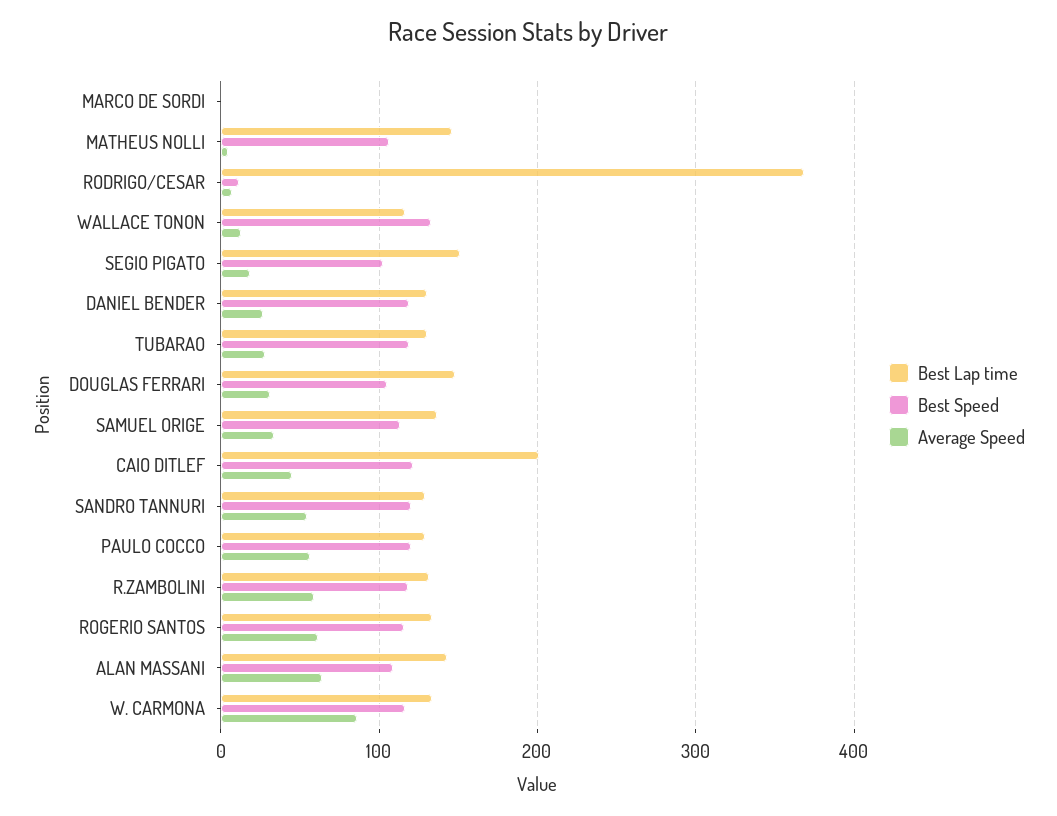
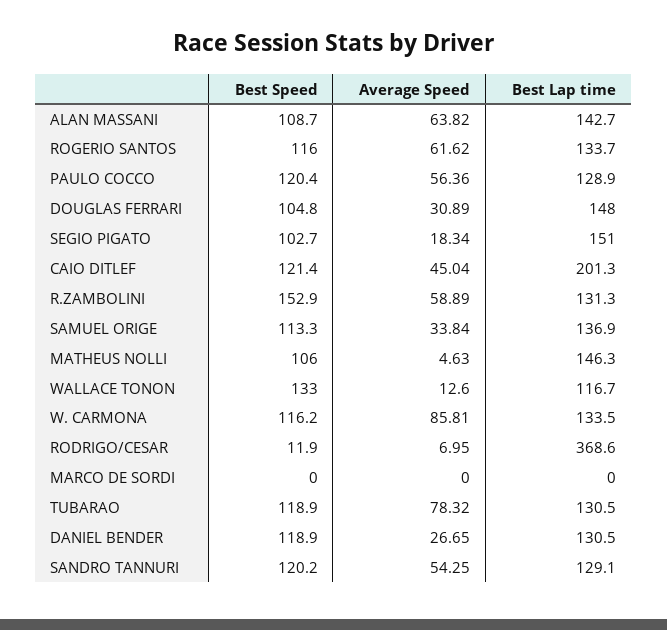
Average Speed, TUBARAO: 30 -> 78.32
Best Speed, R.ZAMBOLINI: 120 -> 152.9

